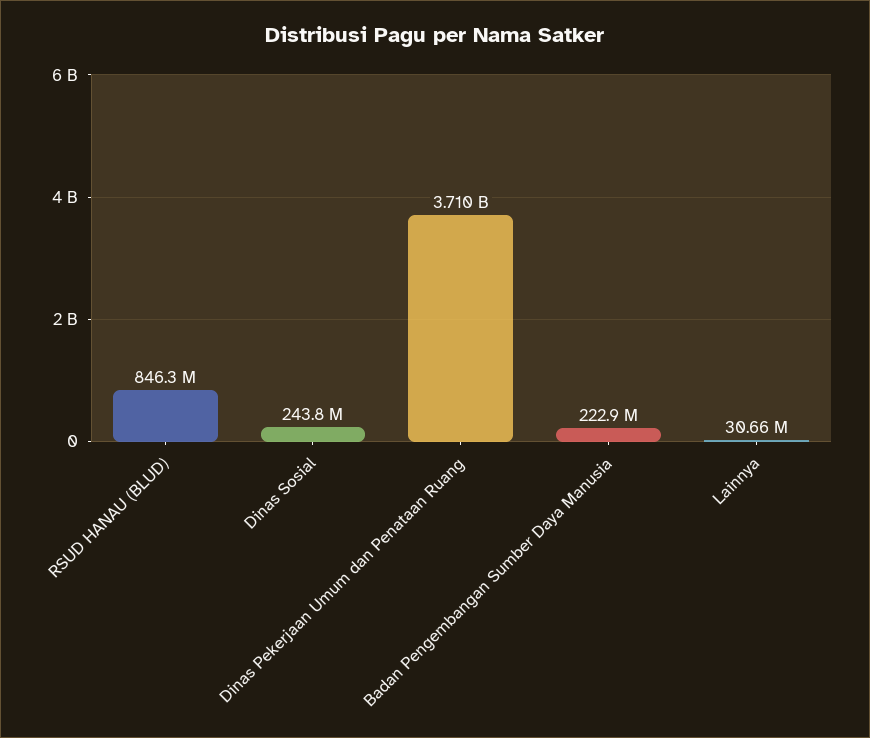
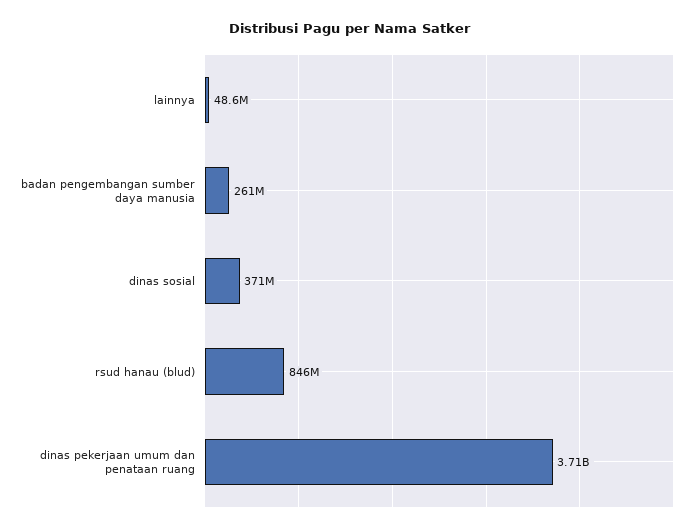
Dinas Sosial: 243800000 -> 371000000
Badan Pengembangan Sumber Daya Manusia: 222900000 -> 261000000
Lainnya: 30660000 -> 48600000

